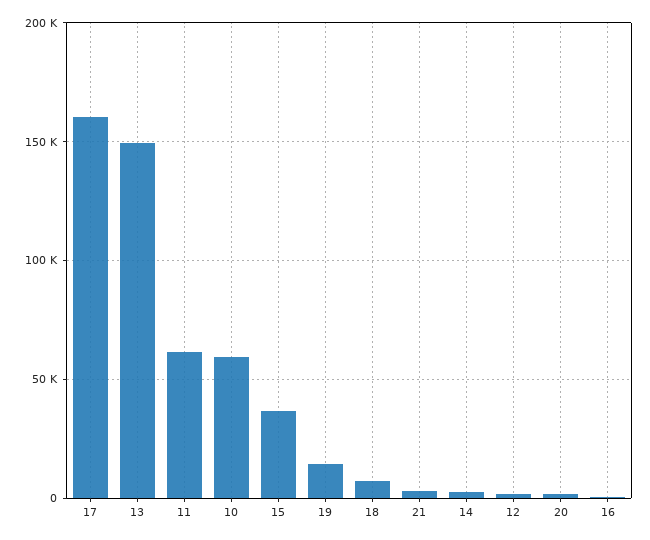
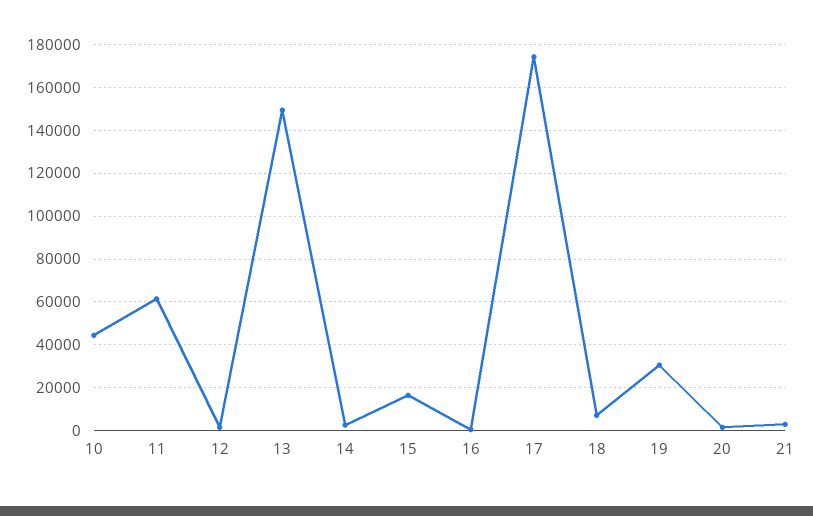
17: 160000 -> 175000
10: 60000 -> 45000
15: 35000 -> 15000
19: 15000 -> 30000

